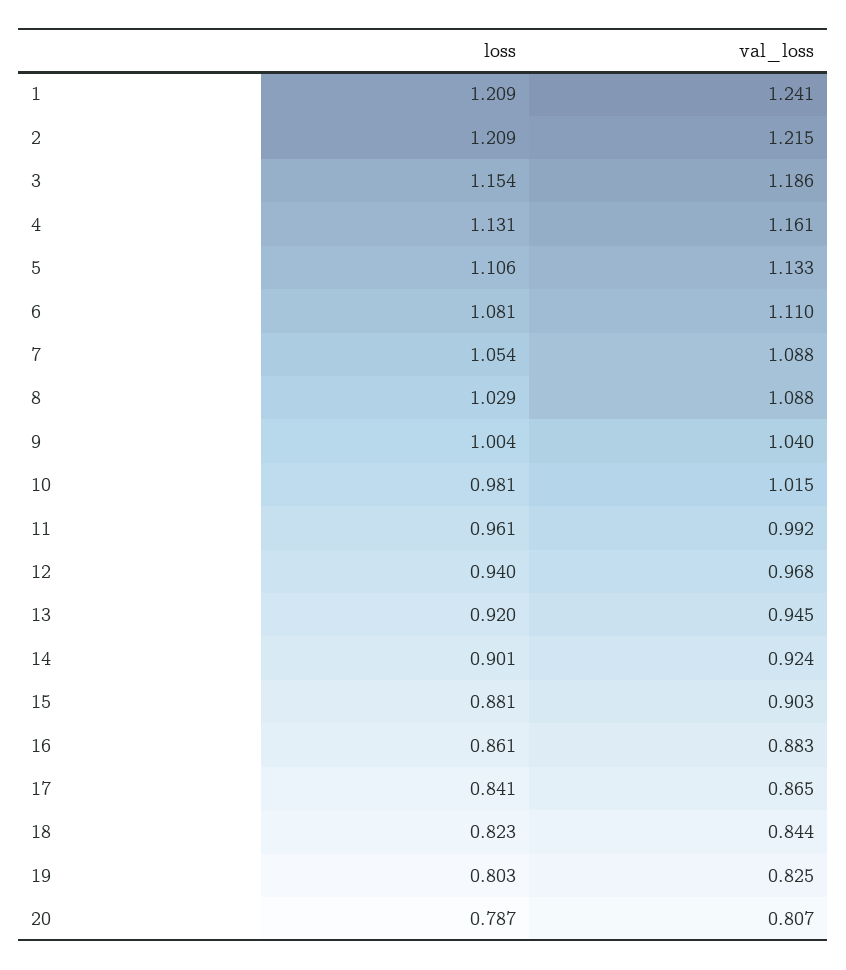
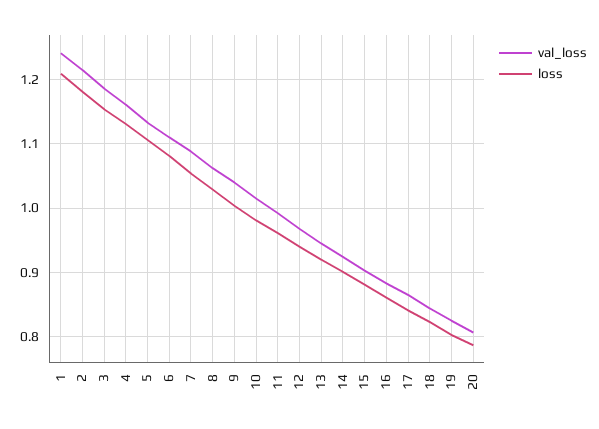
loss, 2: 1.209 -> 1.18
val_loss, 8: 1.088 -> 1.06

